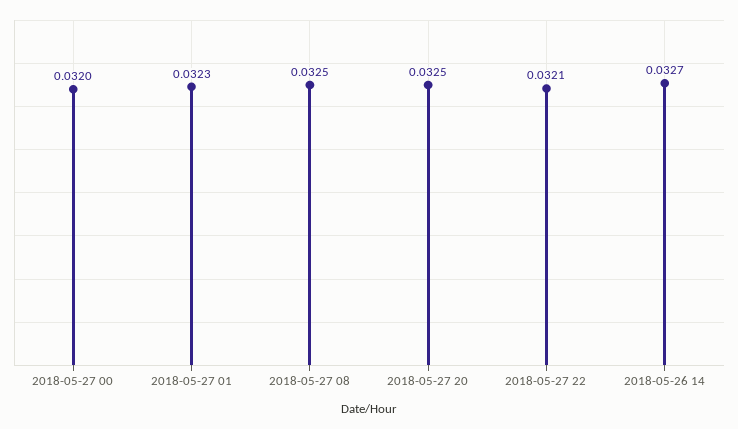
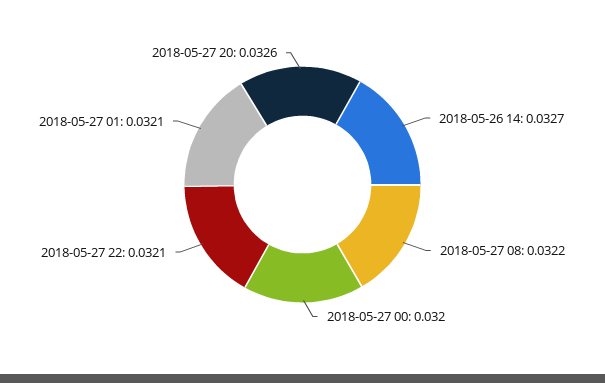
2018-05-27 01: 0.0323 -> 0.0321
2018-05-27 08: 0.0325 -> 0.0322
2018-05-27 20: 0.0325 -> 0.0326

